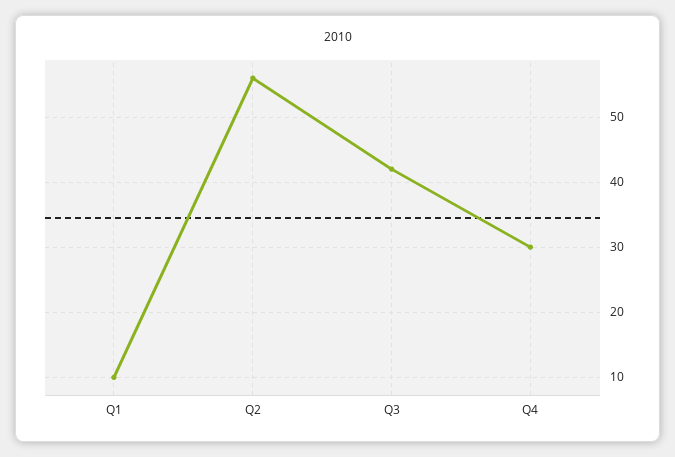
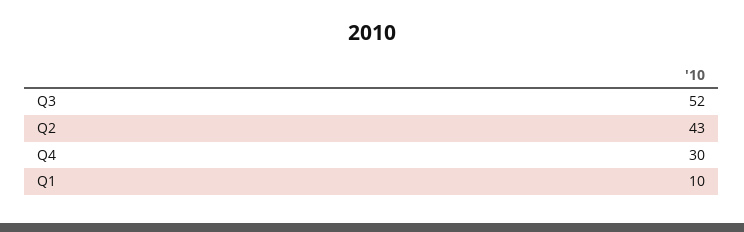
Q2: 56 -> 43
Q3: 42 -> 52

